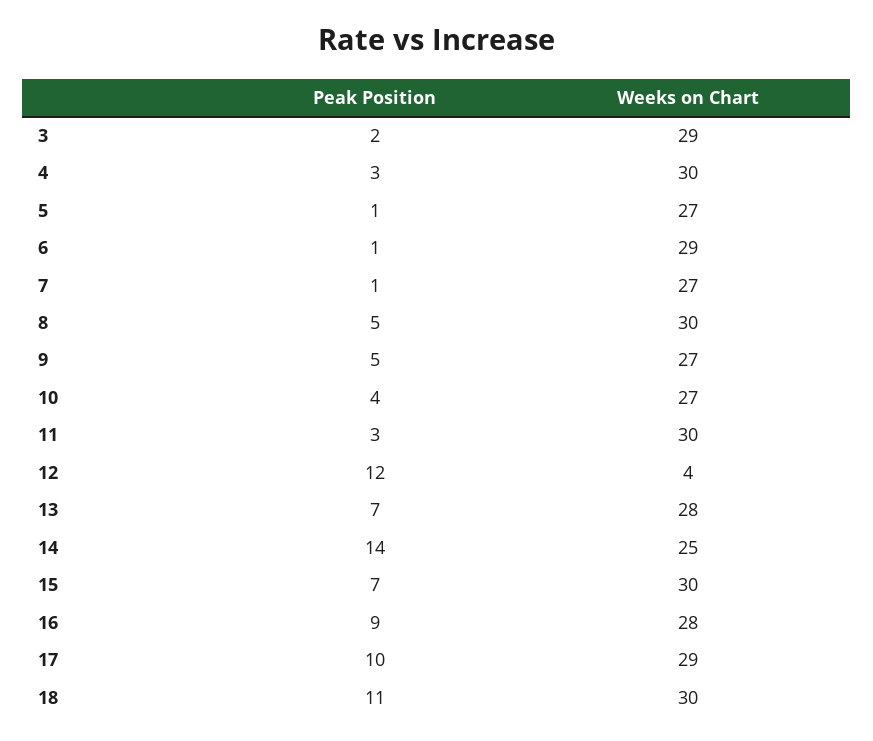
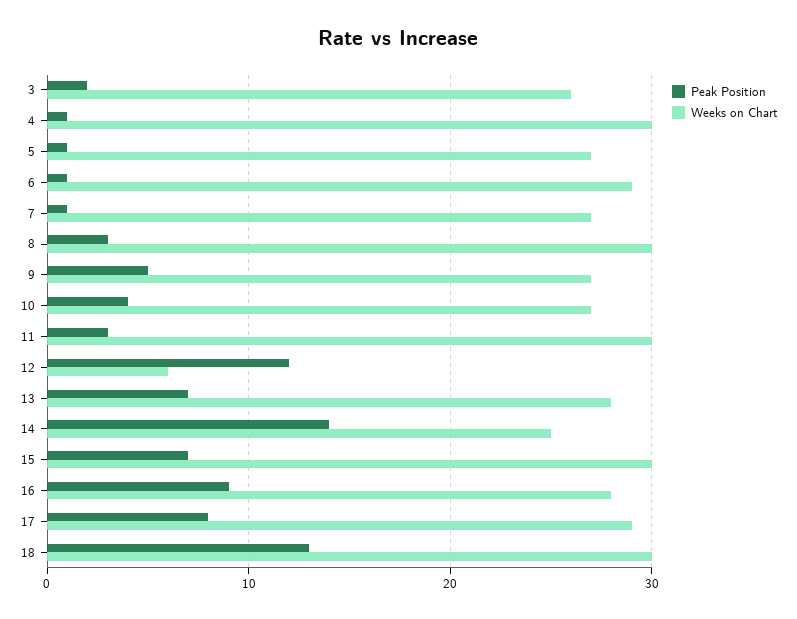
Weeks on Chart, 3: 29 -> 26
Peak Position, 4: 3 -> 1
Peak Position, 8: 5 -> 3
Weeks on Chart, 12: 4 -> 6
Peak Position, 17: 10 -> 8
Peak Position, 18: 11 -> 13

